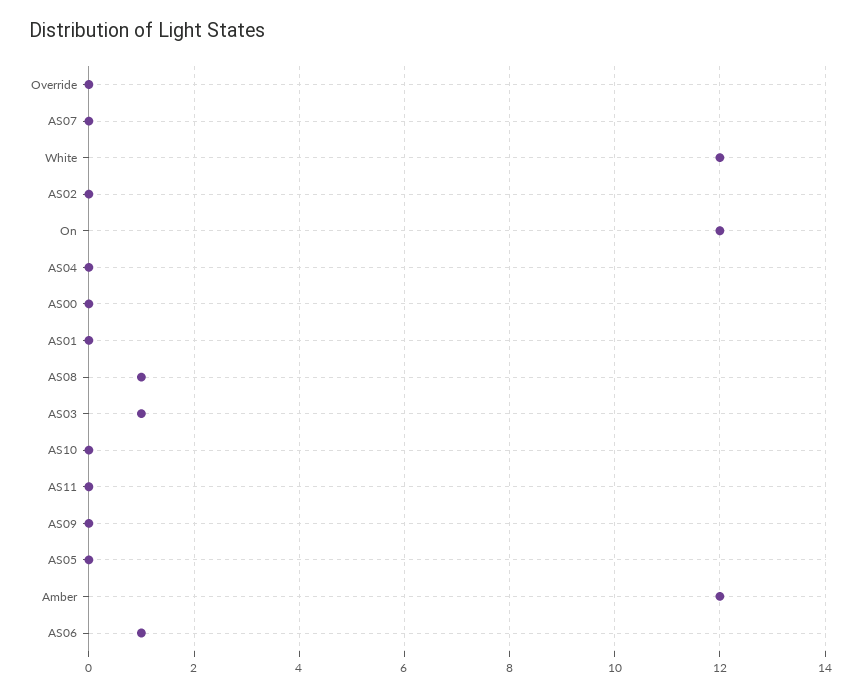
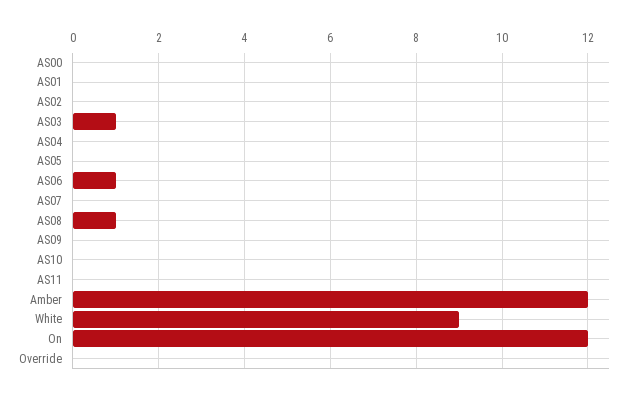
White: 12 -> 9

